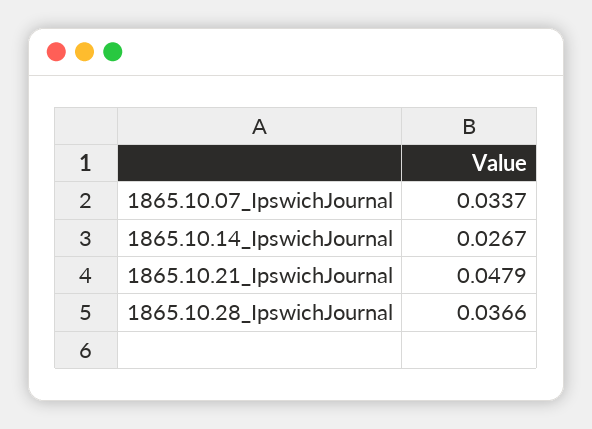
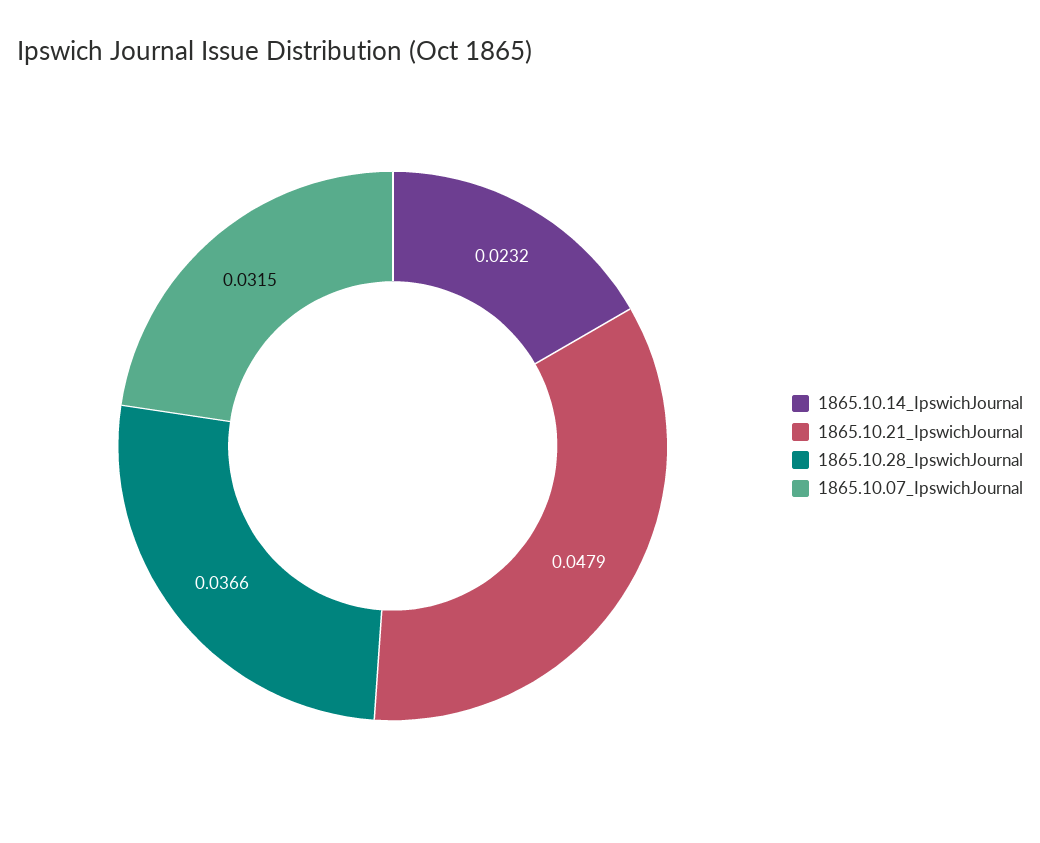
1865.10.07_IpswichJournal: 0.0337 -> 0.0315
1865.10.14_IpswichJournal: 0.0267 -> 0.0232

